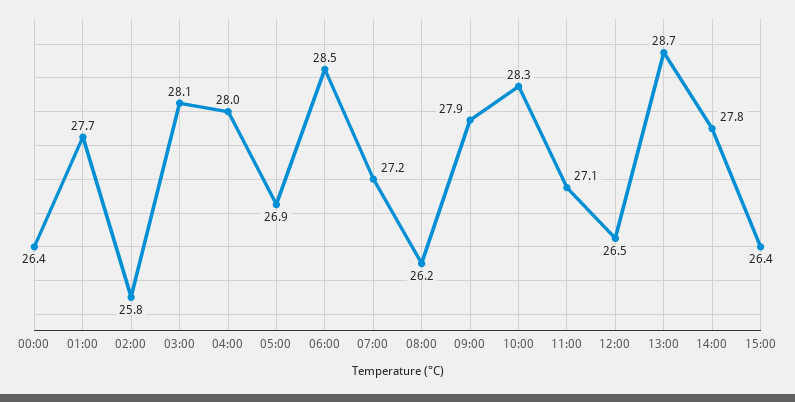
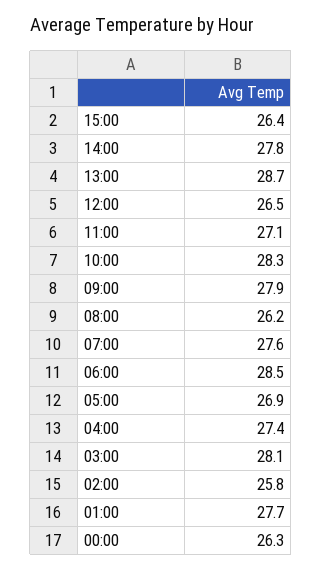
00:00: 26.4 -> 26.3
04:00: 28 -> 27.4
07:00: 27.2 -> 27.6

